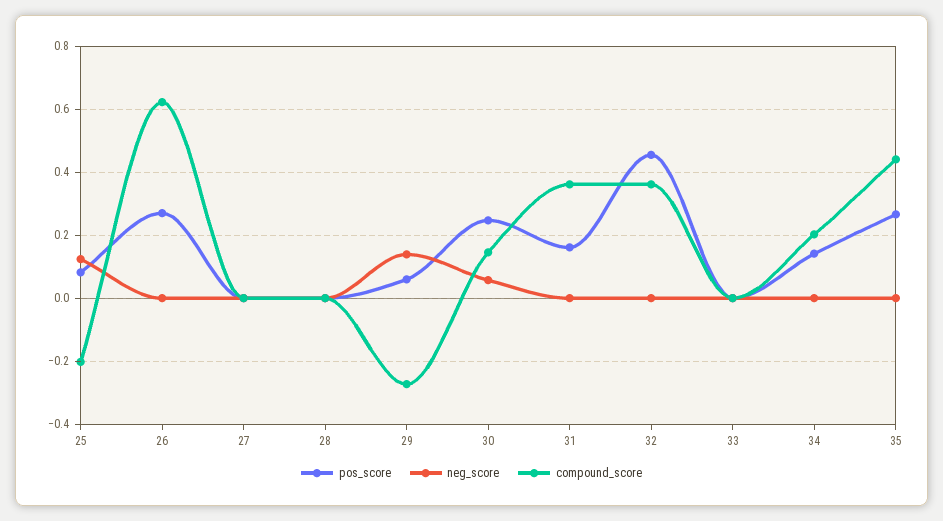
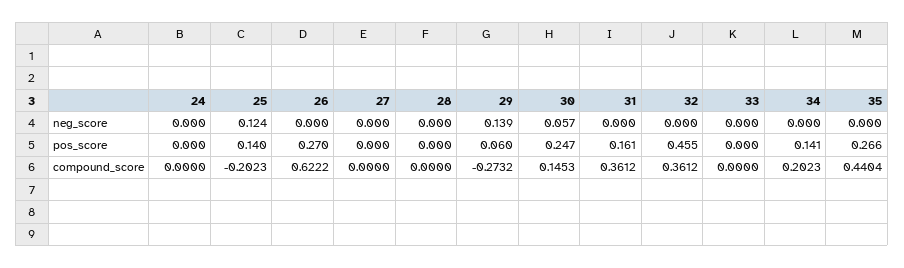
pos_score, 25: 0.08 -> 0.14
neg_score, 24: none -> 0
pos_score, 24: none -> 0
compound_score, 24: none -> 0

